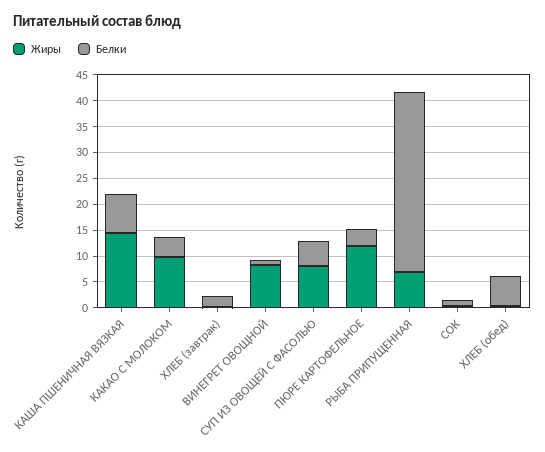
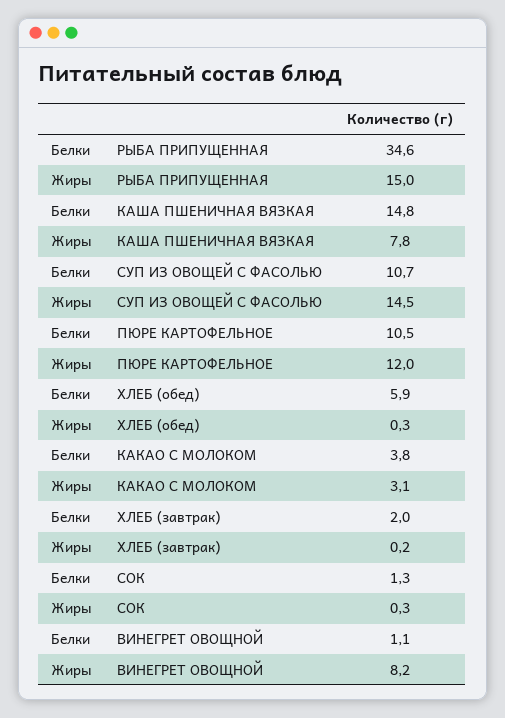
Жиры, КАША ПШЕНИЧНАЯ ВЯЗКАЯ: 15 -> 7.8
Белки, КАША ПШЕНИЧНАЯ ВЯЗКАЯ: 7.5 -> 14.8
Жиры, КАКАО С МОЛОКОМ: 10 -> 3.1
Жиры, СУП ИЗ ОВОЩЕЙ С ФАСОЛЬЮ: 7.5 -> 14.5
Белки, СУП ИЗ ОВОЩЕЙ С ФАСОЛЬЮ: 5 -> 10.7
Белки, ПЮРЕ КАРТОФЕЛЬНОЕ: 2.5 -> 10.5
Жиры, РЫБА ПРИПУЩЕННАЯ: 7.5 -> 15

